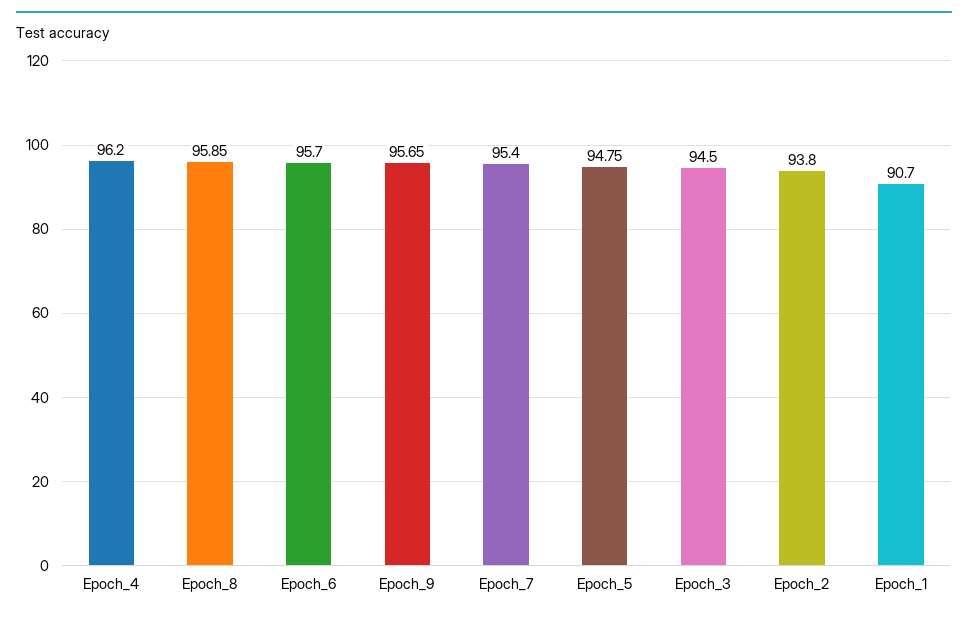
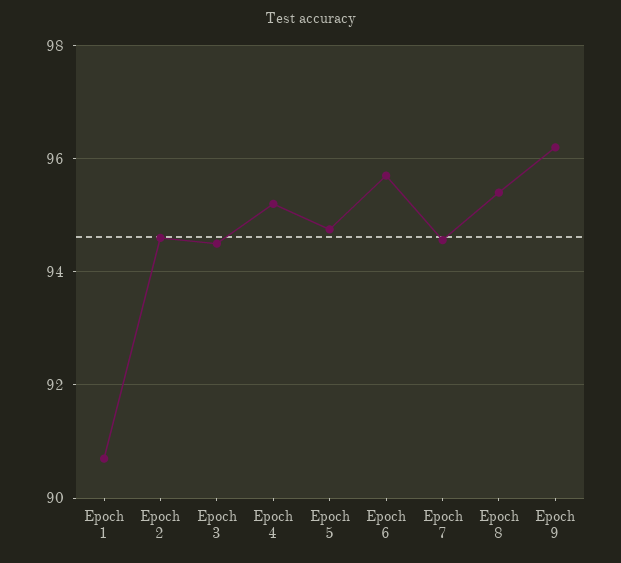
Epoch_4: 96.2 -> 95.2
Epoch_8: 95.85 -> 95.4
Epoch_9: 95.65 -> 96.2
Epoch_7: 95.4 -> 94.6
Epoch_2: 93.8 -> 94.6

